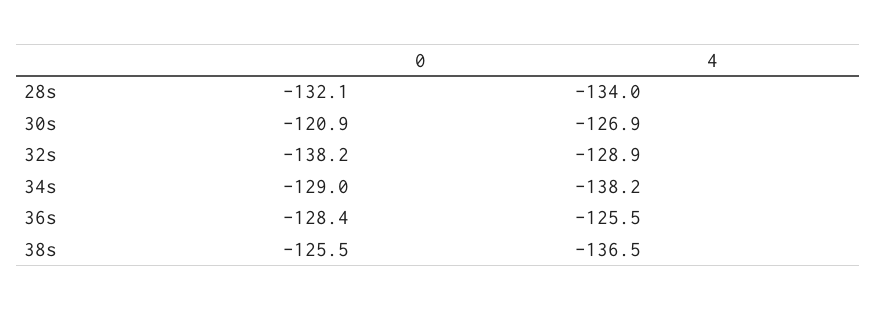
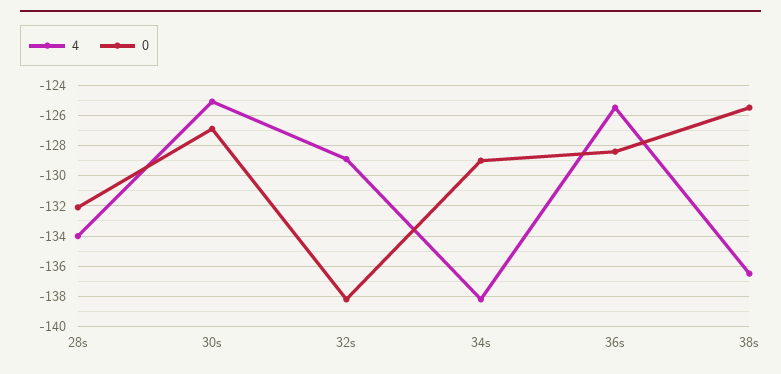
0, 30s: -120.9 -> -127
4, 30s: -126.9 -> -125

